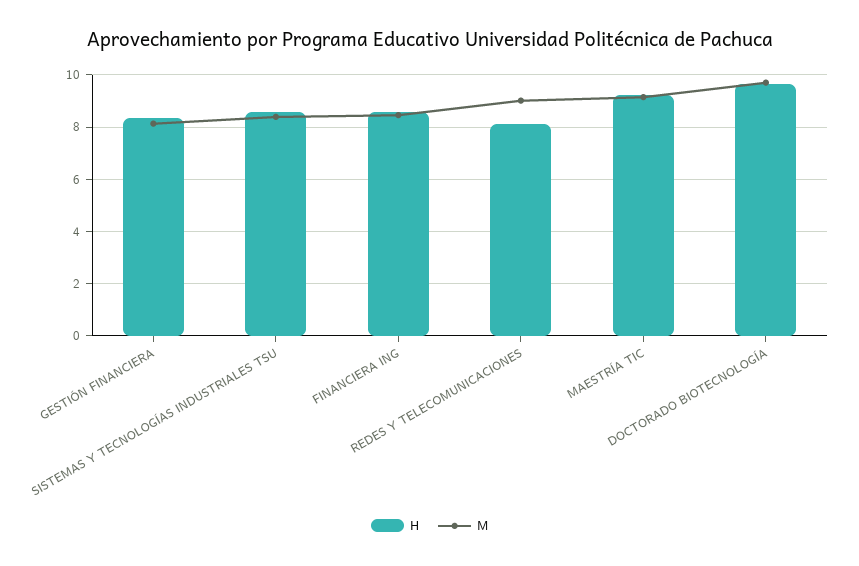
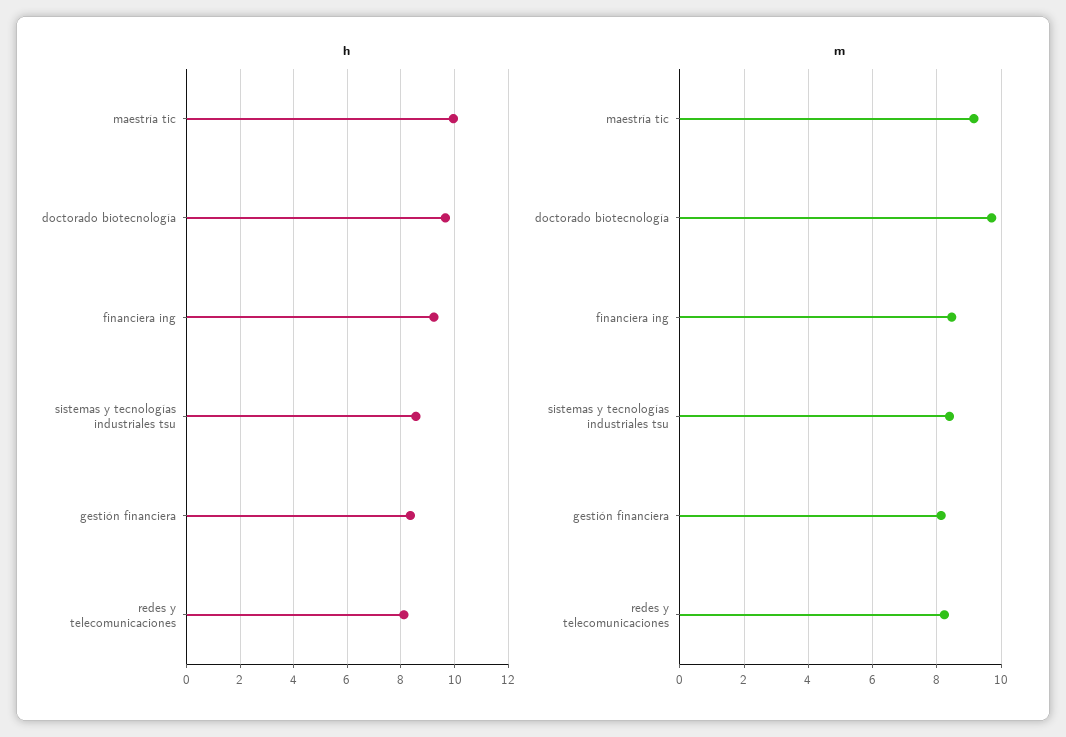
H, FINANCIERA ING: 8.5 -> 9.25
M, REDES Y TELECOMUNICACIONES: 9 -> 8.2
H, MAESTRÍA TIC: 9.25 -> 10

